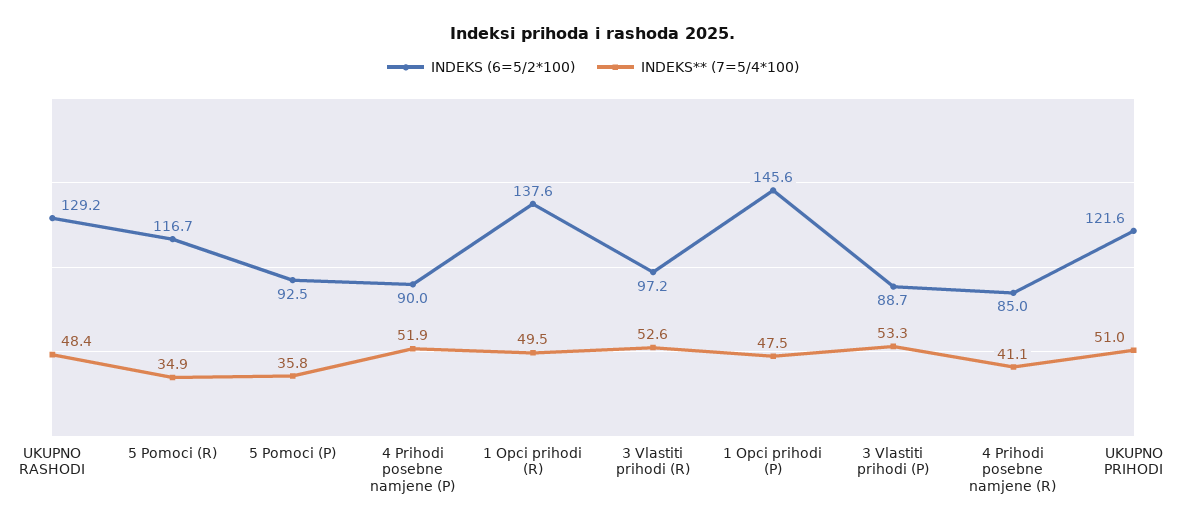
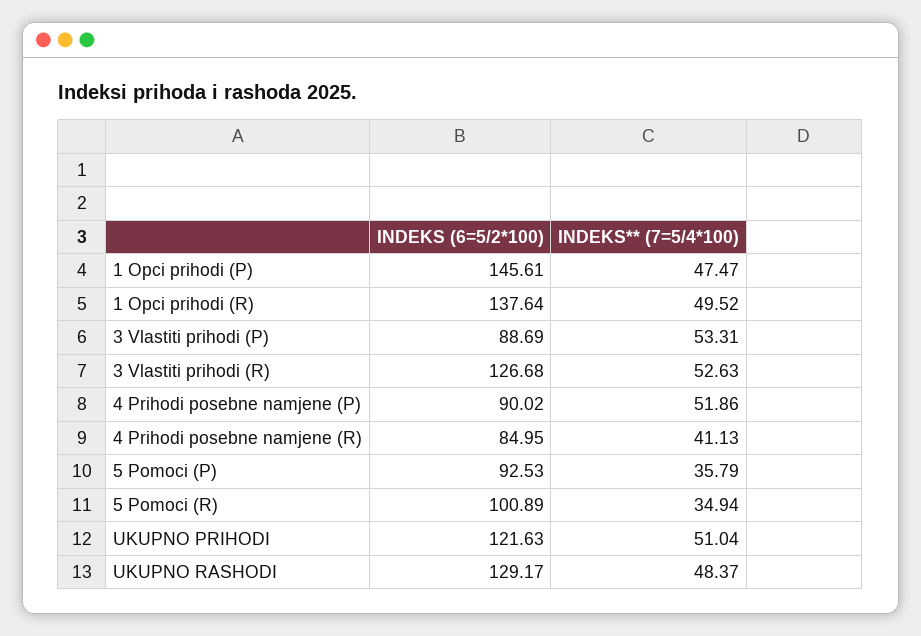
INDEKS (6=5/2*100), 5 Pomoci (R): 116.7 -> 100.89
INDEKS (6=5/2*100), 3 Vlastiti prihodi (R): 97.2 -> 126.68

